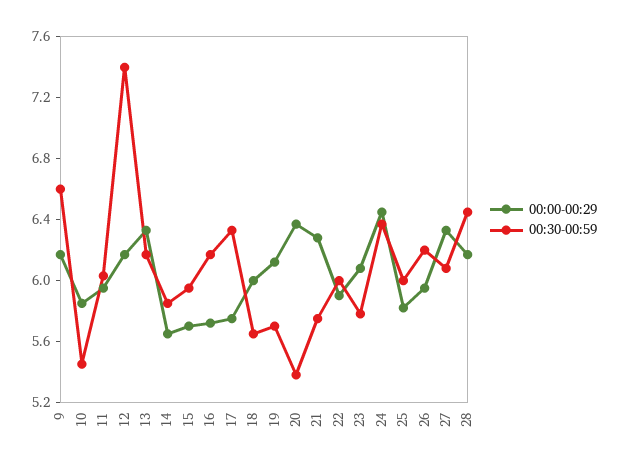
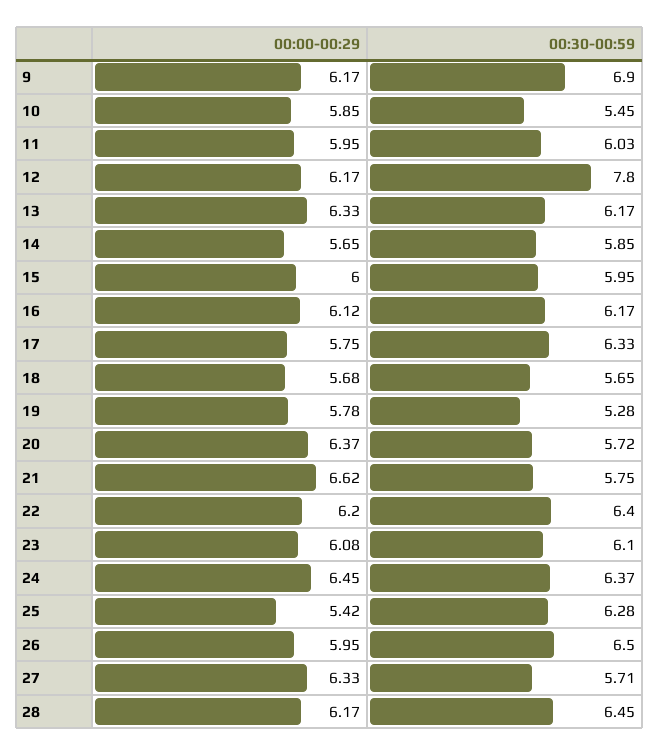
00:30-00:59, 9: 6.6 -> 6.9
00:30-00:59, 12: 7.4 -> 7.8
00:00-00:29, 15: 5.7 -> 6
00:00-00:29, 16: 5.7 -> 6.12
00:00-00:29, 18: 6 -> 5.68
00:00-00:29, 19: 6.1 -> 5.78
00:30-00:59, 19: 5.7 -> 5.28
00:30-00:59, 20: 5.4 -> 5.72
00:00-00:29, 21: 6.3 -> 6.62
00:00-00:29, 22: 5.9 -> 6.2
00:30-00:59, 22: 6 -> 6.4
00:30-00:59, 23: 5.8 -> 6.1
00:00-00:29, 25: 5.8 -> 5.42
00:30-00:59, 25: 6 -> 6.28
00:30-00:59, 26: 6.2 -> 6.5
00:30-00:59, 27: 6.1 -> 5.71

